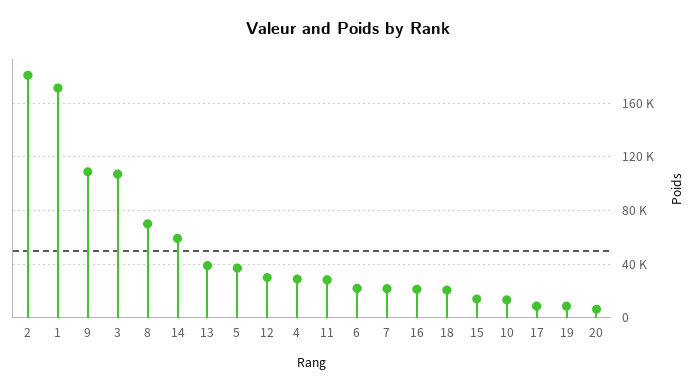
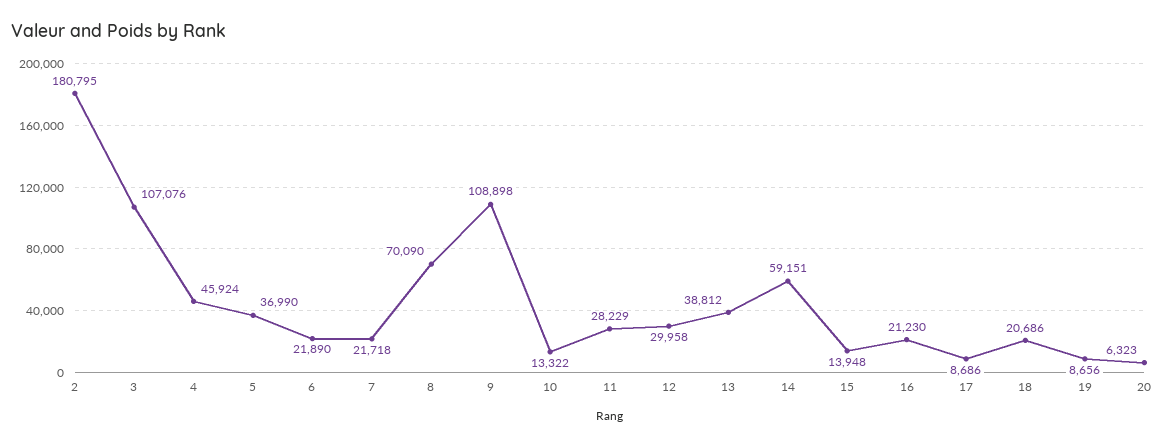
1: 170000 -> none
4: 30000 -> 45924

